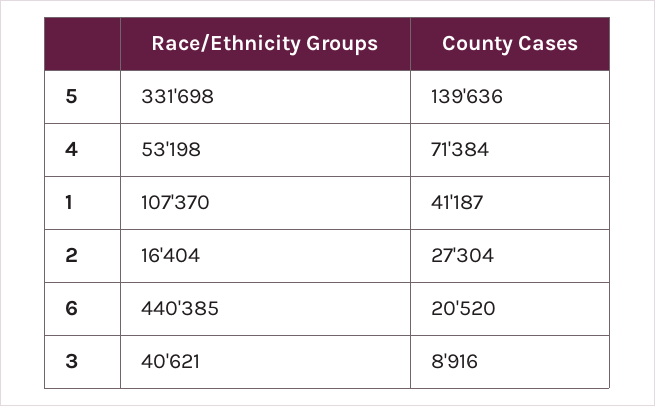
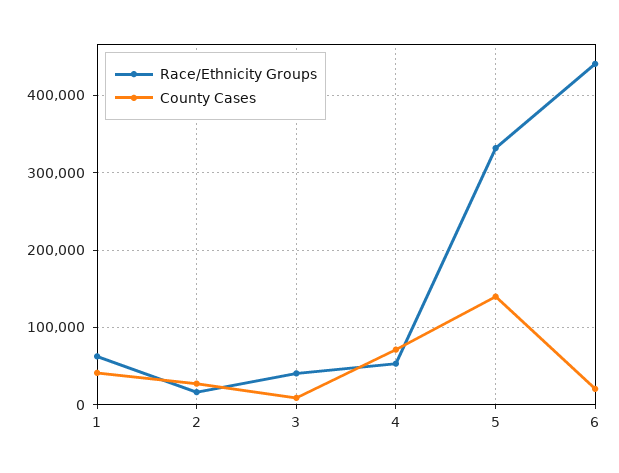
Race/Ethnicity Groups, 1: 107370 -> 60000

